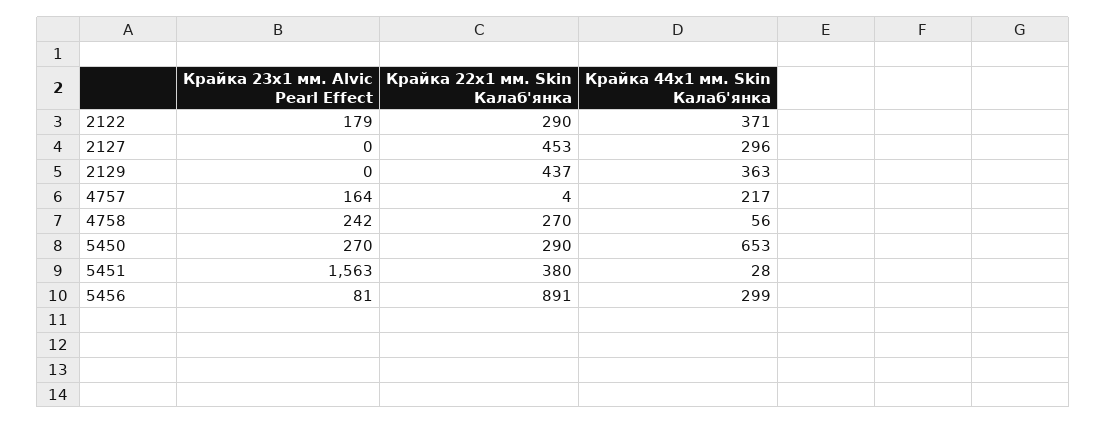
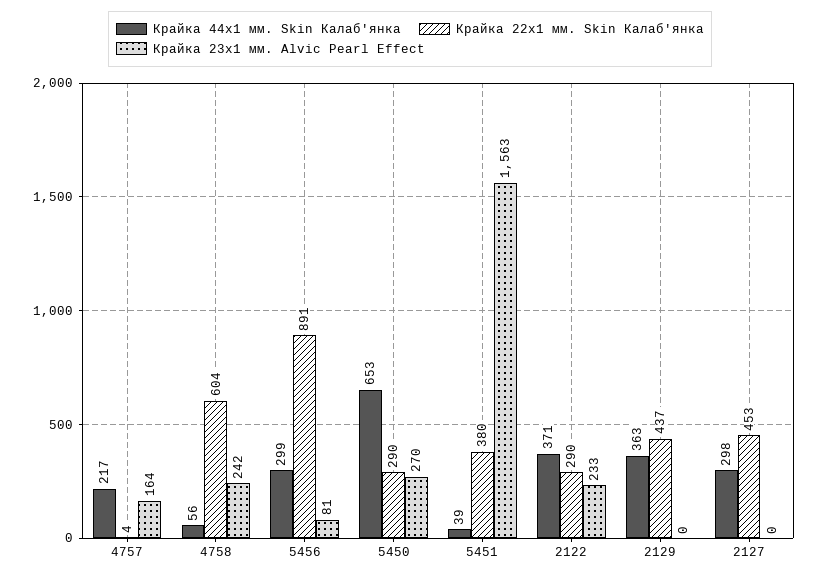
Крайка 23x1 мм. Alvic Pearl Effect, 2122: 179 -> 233
Крайка 44x1 мм. Skin Калаб'янка, 2127: 296 -> 298
Крайка 22x1 мм. Skin Калаб'янка, 4758: 270 -> 604
Крайка 44x1 мм. Skin Калаб'янка, 5451: 28 -> 39

